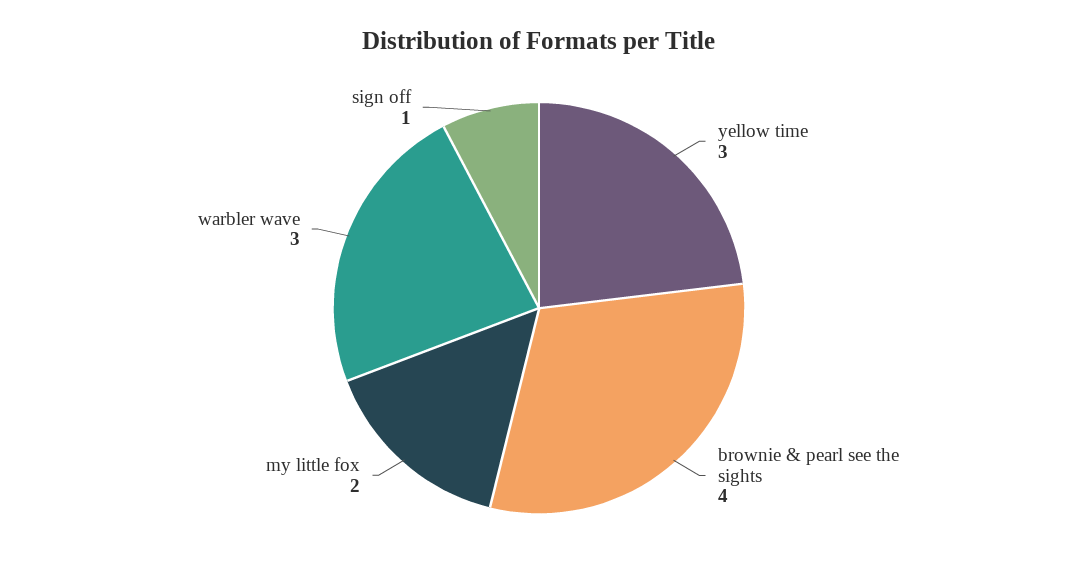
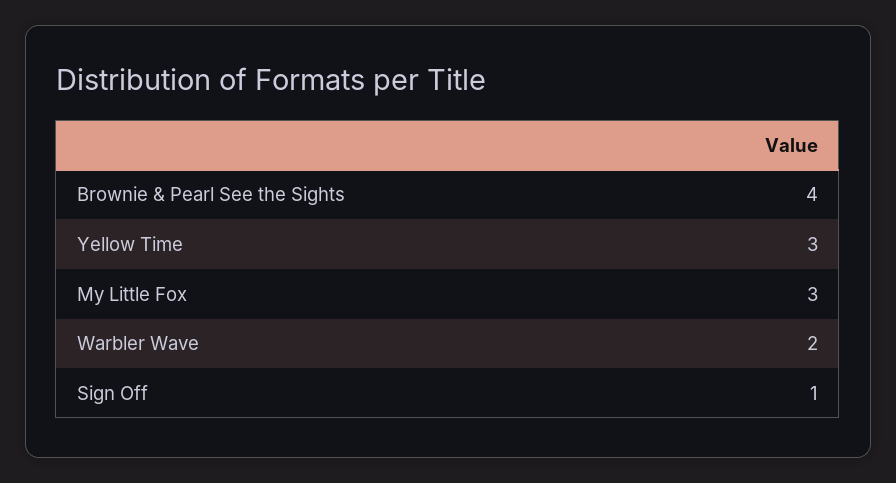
my little fox: 2 -> 3
warbler wave: 3 -> 2

